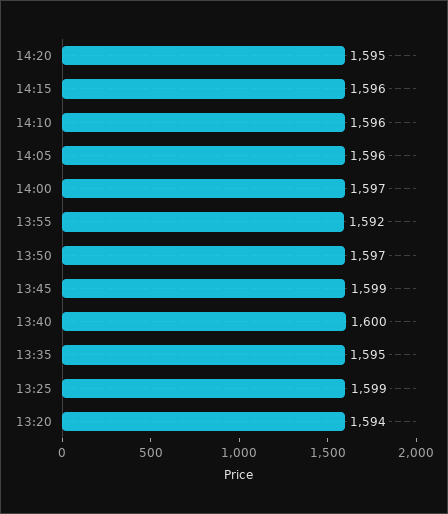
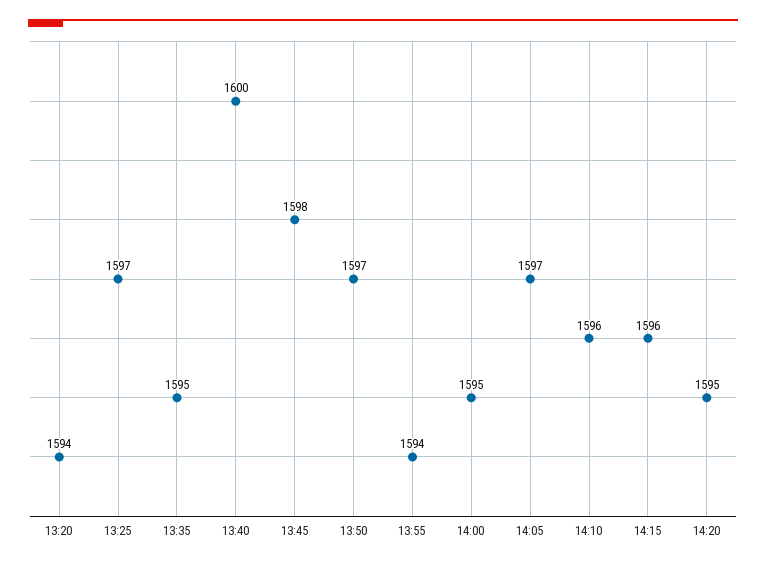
14:05: 1596 -> 1597
14:00: 1597 -> 1595
13:55: 1592 -> 1594
13:45: 1599 -> 1598
13:25: 1599 -> 1597

